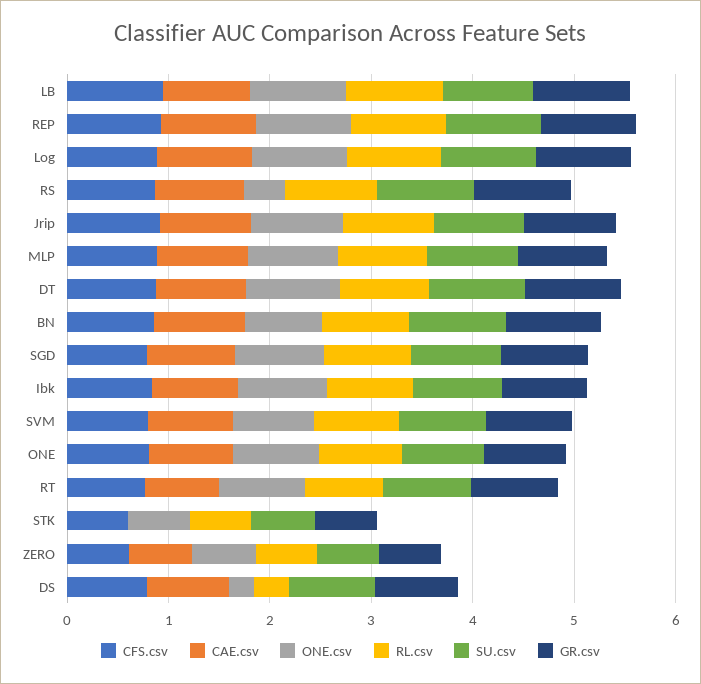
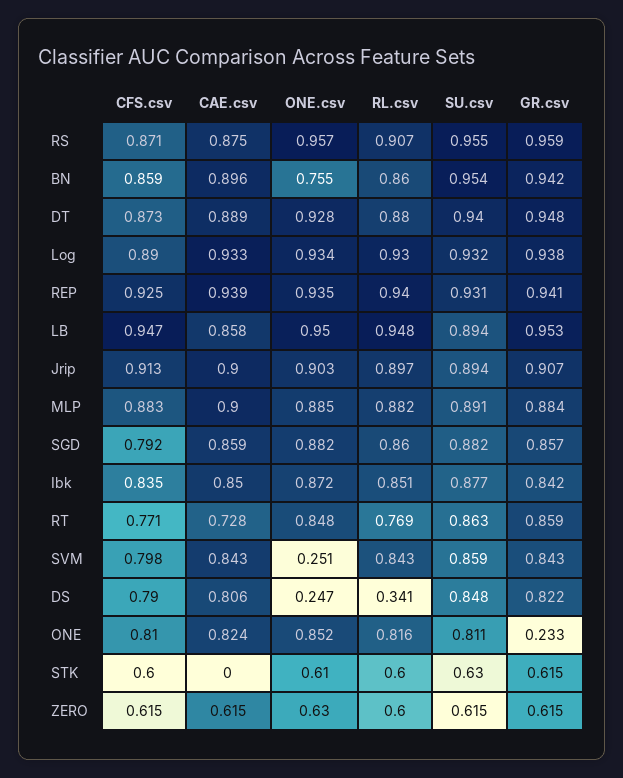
ONE.csv, RS: 0.4 -> 0.957
ONE.csv, SVM: 0.8 -> 0.251
GR.csv, ONE: 0.8 -> 0.233

